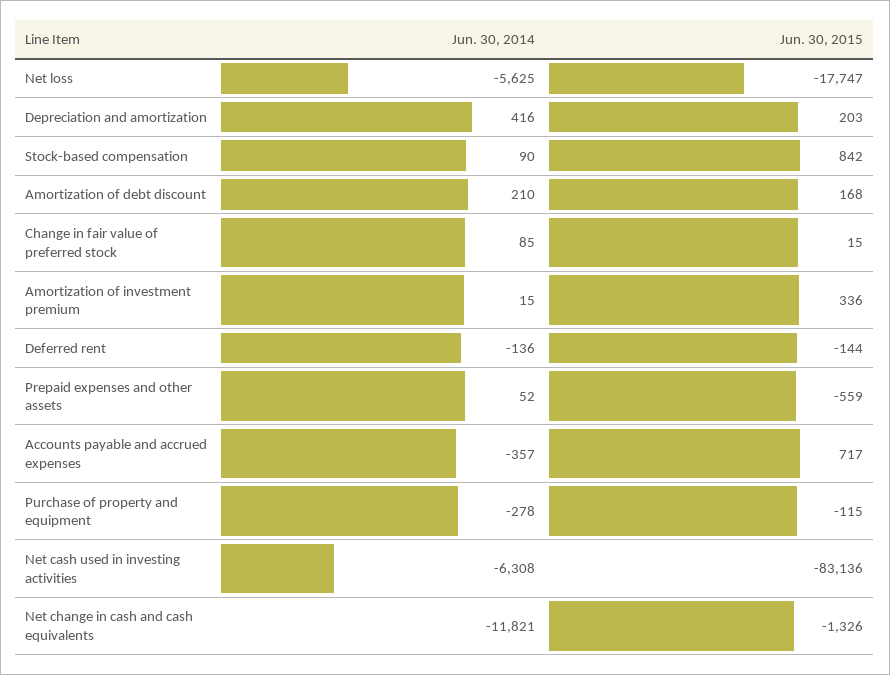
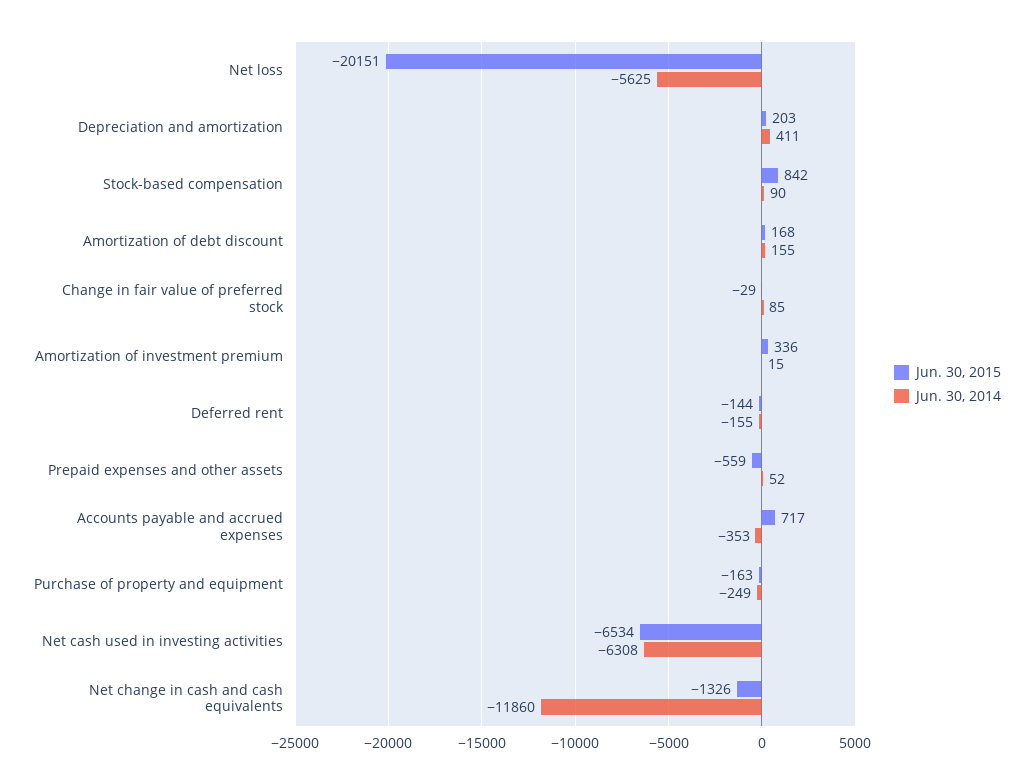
Jun. 30, 2015, Net loss: -17747 -> -20151
Jun. 30, 2014, Depreciation and amortization: 416 -> 411
Jun. 30, 2014, Amortization of debt discount: 210 -> 155
Jun. 30, 2015, Change in fair value of preferred stock: 15 -> -29
Jun. 30, 2014, Deferred rent: -136 -> -155
Jun. 30, 2014, Accounts payable and accrued expenses: -357 -> -353
Jun. 30, 2014, Purchase of property and equipment: -278 -> -249
Jun. 30, 2015, Purchase of property and equipment: -115 -> -163
Jun. 30, 2015, Net cash used in investing activities: -83136 -> -6534
Jun. 30, 2014, Net change in cash and cash equivalents: -11821 -> -11860

